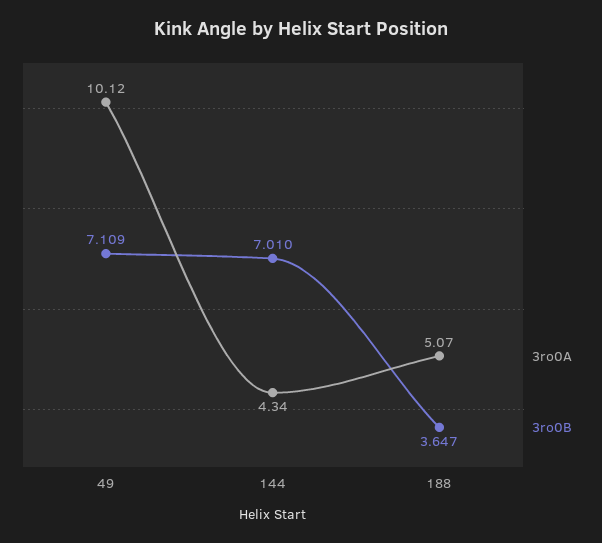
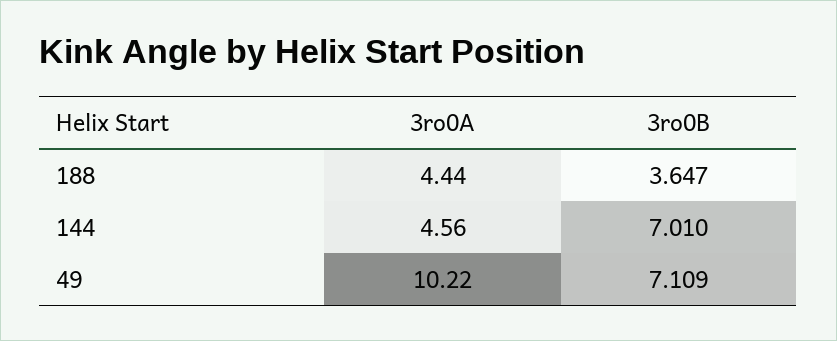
3ro0A, 49: 10.12 -> 10.22
3ro0A, 144: 4.34 -> 4.56
3ro0A, 188: 5.07 -> 4.44

